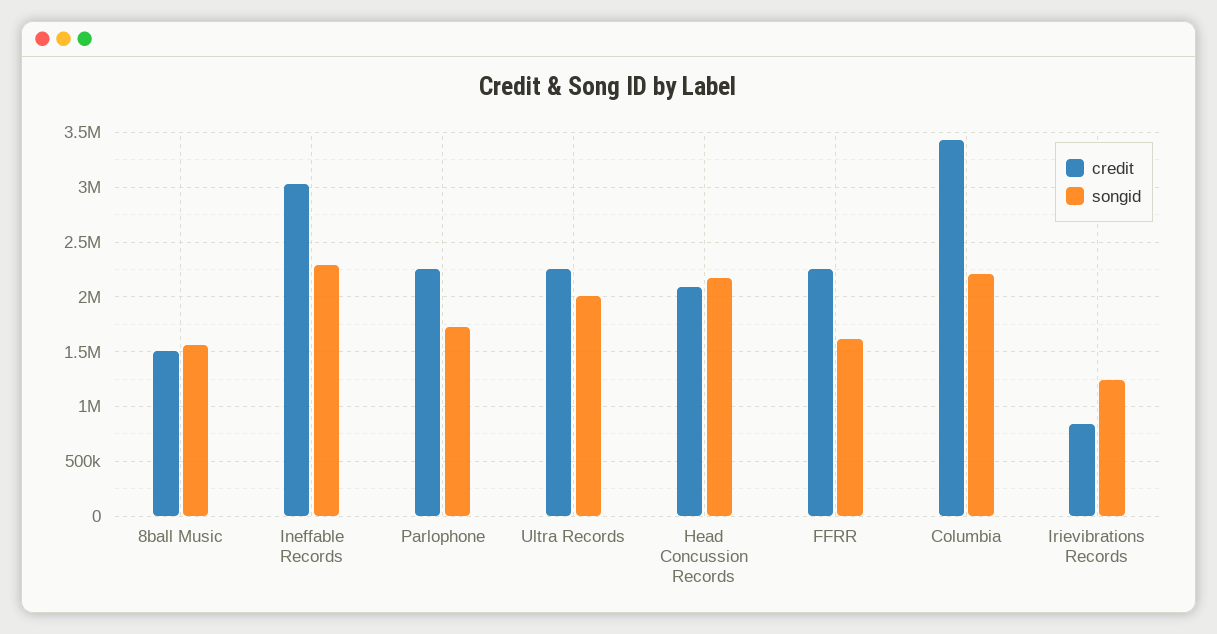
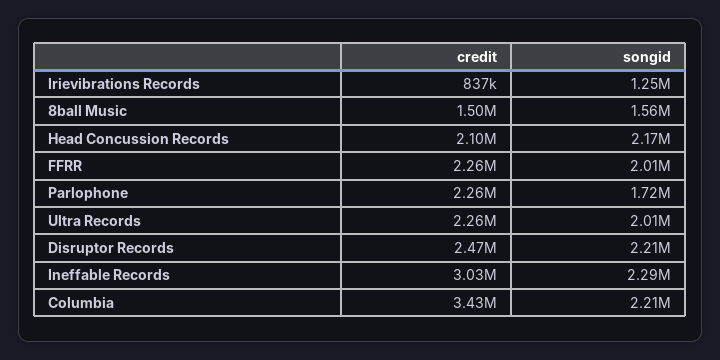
songid, FFRR: 1600000 -> 2010000
credit, Disruptor Records: none -> 2470000
songid, Disruptor Records: none -> 2210000

